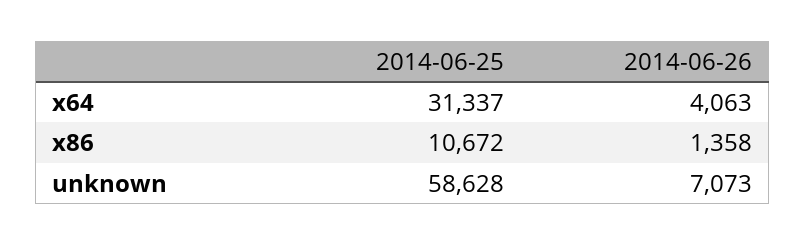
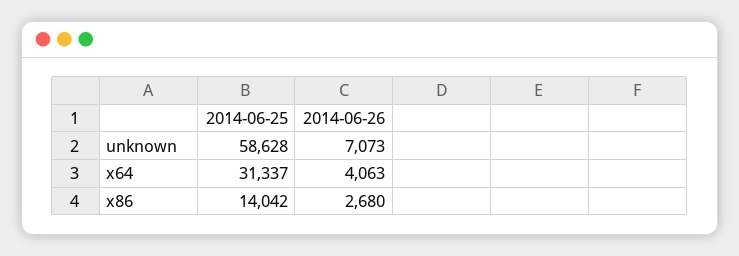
2014-06-25, x86: 10672 -> 14042
2014-06-26, x86: 1358 -> 2680

